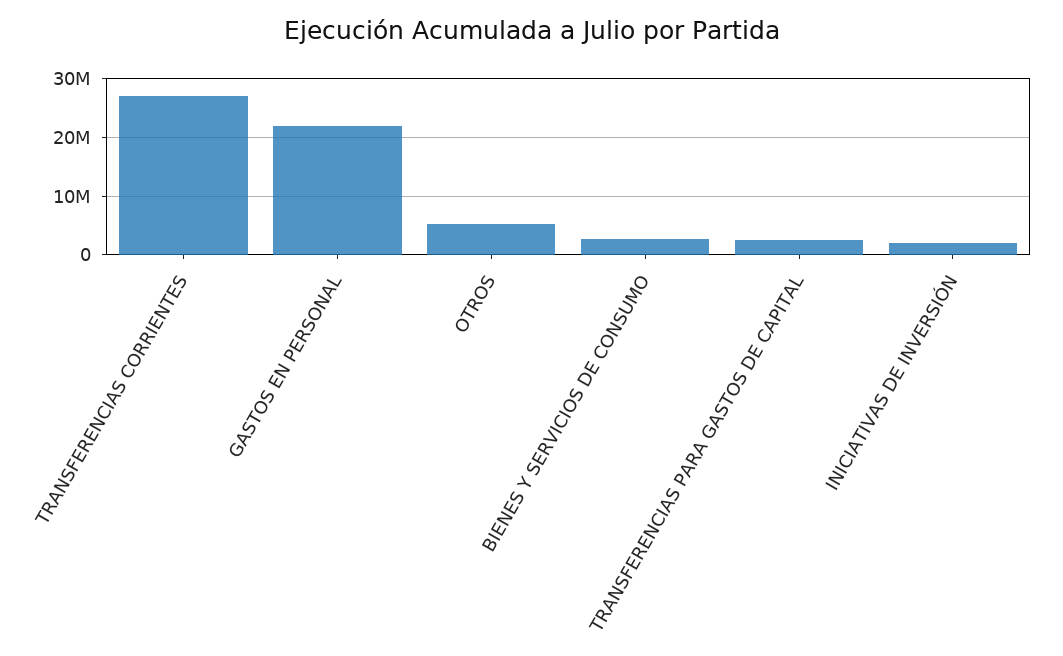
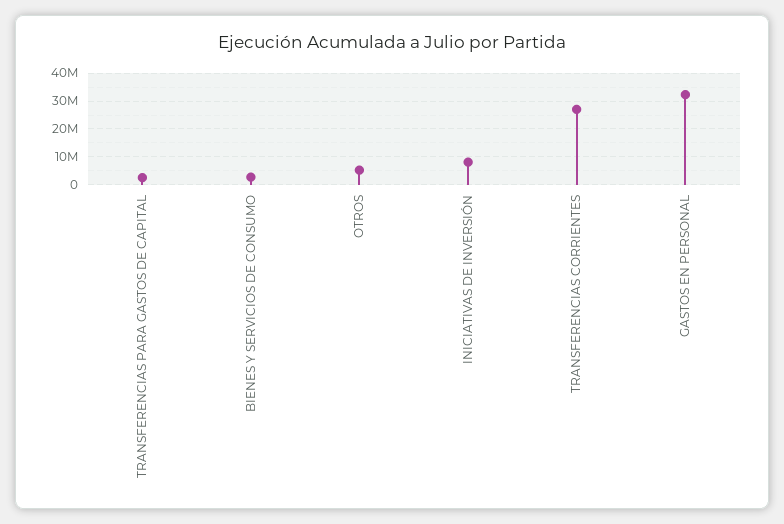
GASTOS EN PERSONAL: 22000000 -> 32500000
INICIATIVAS DE INVERSIÓN: 2000000 -> 7500000

